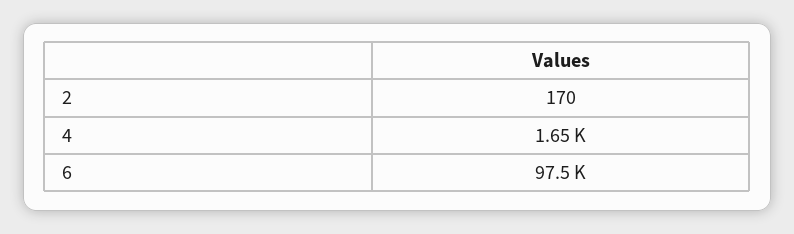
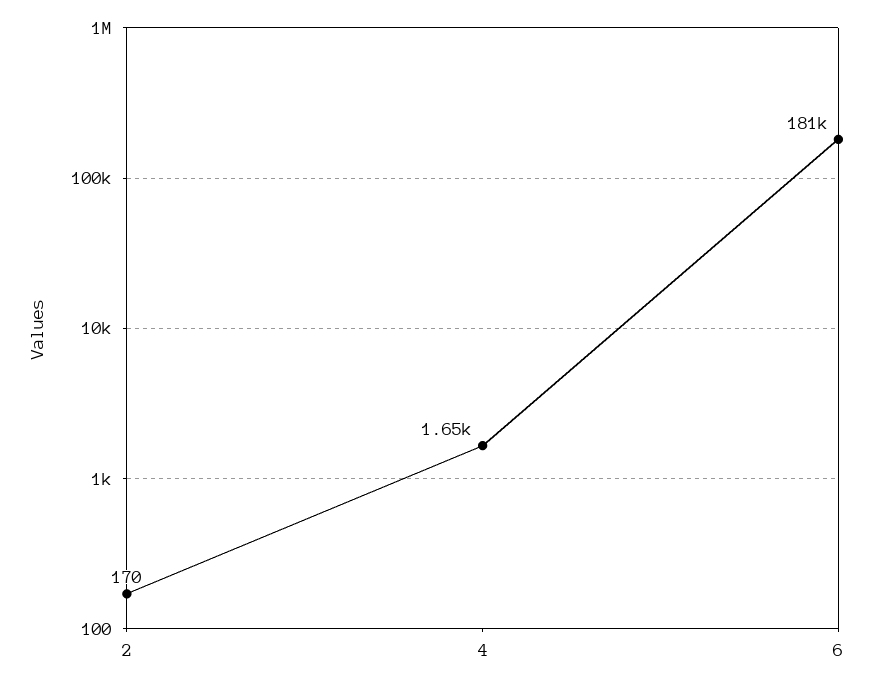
6: 97500 -> 181000

